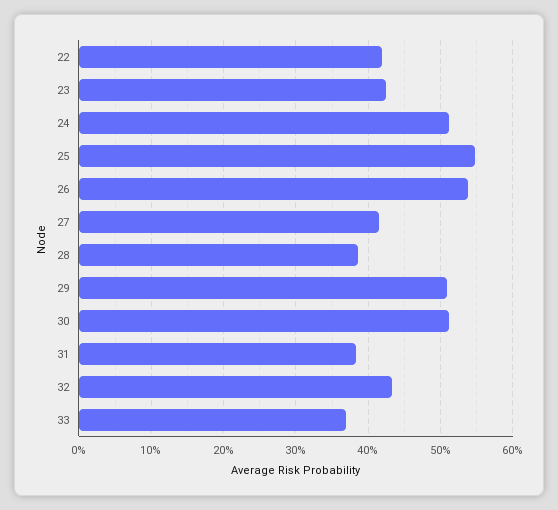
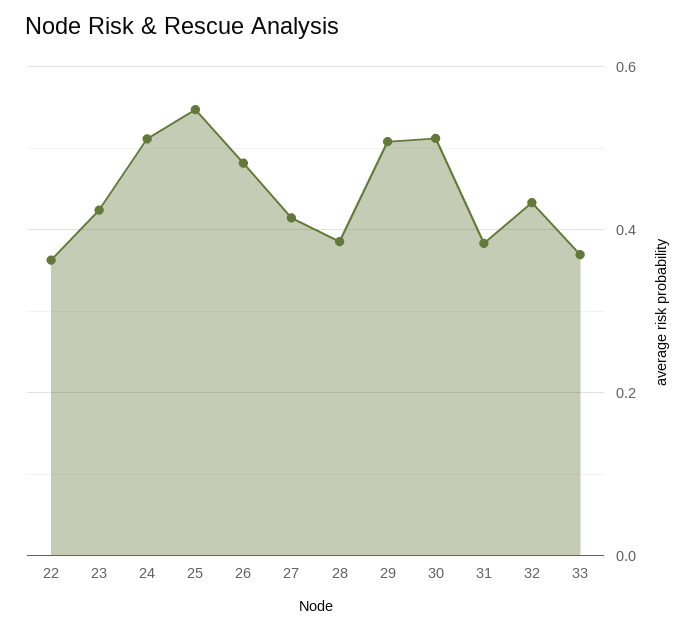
22: 0.42 -> 0.36
26: 0.54 -> 0.48

